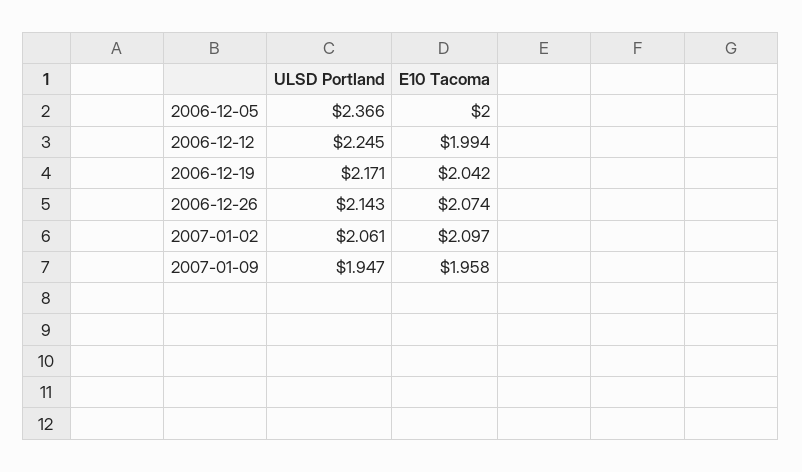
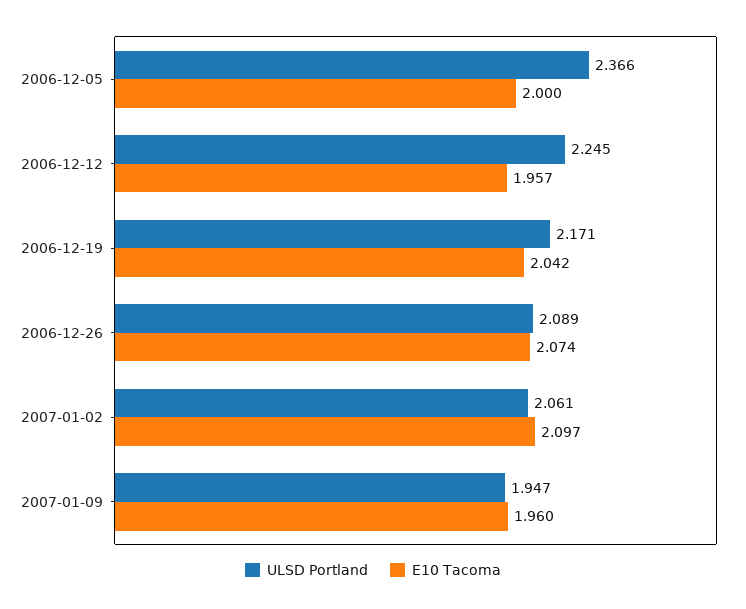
E10 Tacoma, 2006-12-12: 1.994 -> 1.957
ULSD Portland, 2006-12-26: 2.143 -> 2.089
E10 Tacoma, 2007-01-09: 1.958 -> 1.96

